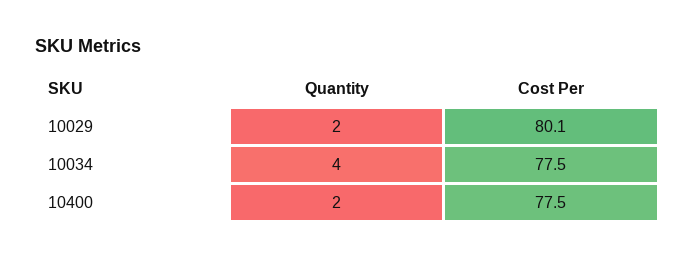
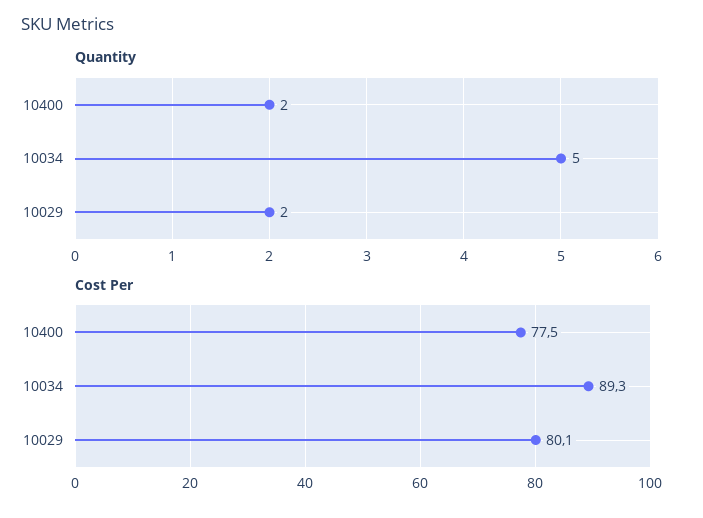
Quantity, 10034: 4 -> 5
Cost Per, 10034: 77.5 -> 89.3

